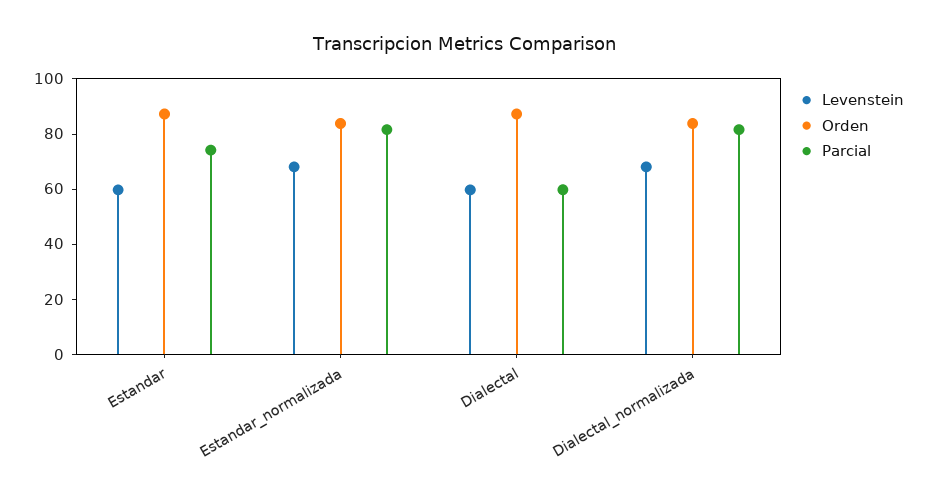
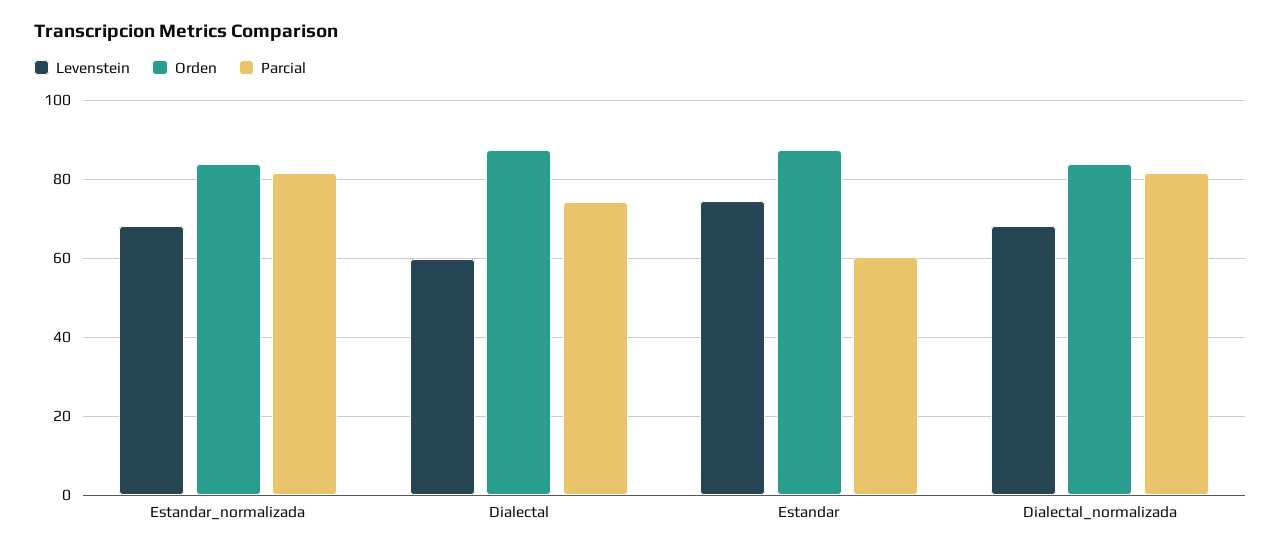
Levenstein, Estandar: 60 -> 74
Parcial, Estandar: 75 -> 60
Parcial, Dialectal: 60 -> 74

